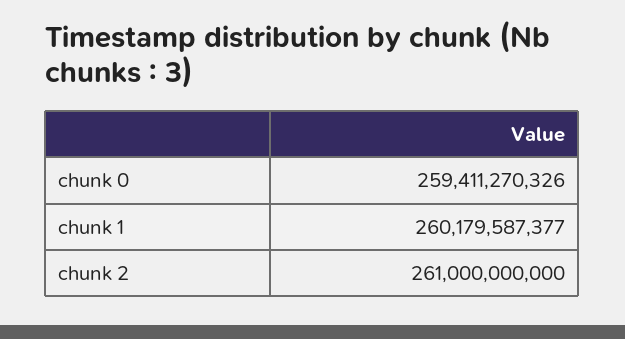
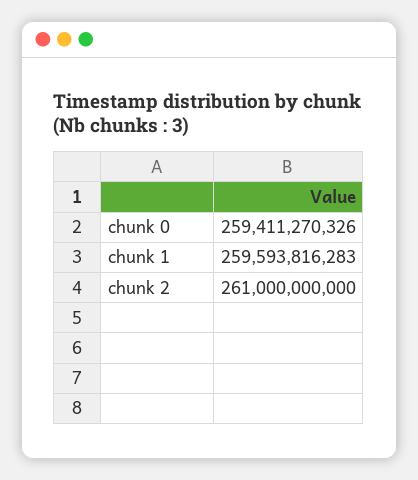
chunk 1: 260179587377 -> 259593816283

